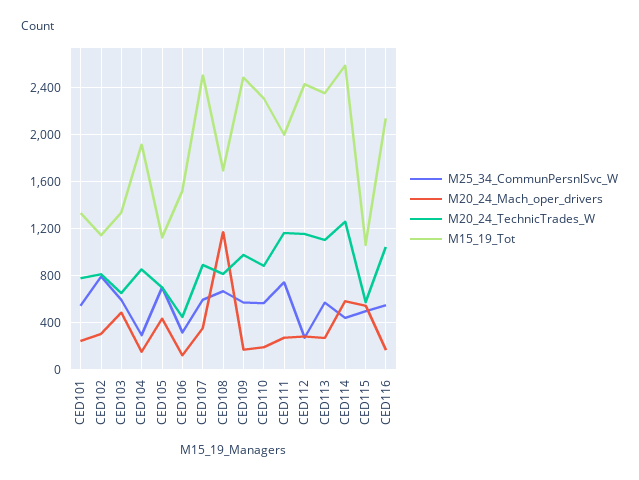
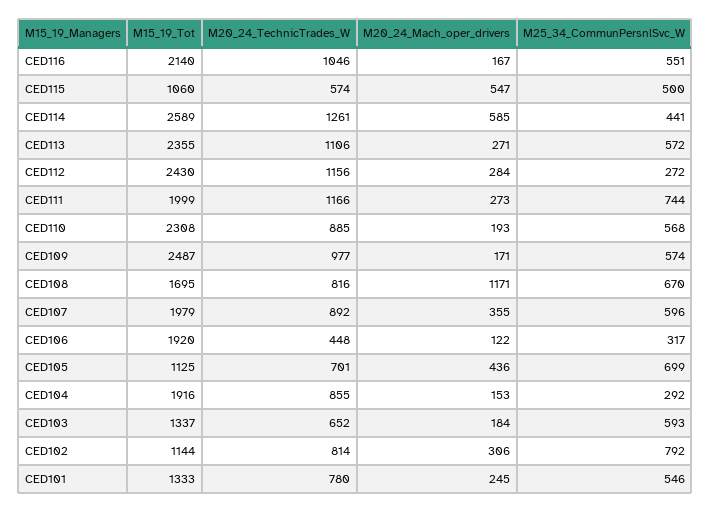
M20_24_Mach_oper_drivers, CED103: 500 -> 184
M15_19_Tot, CED106: 1500 -> 1920
M15_19_Tot, CED107: 2500 -> 1979

